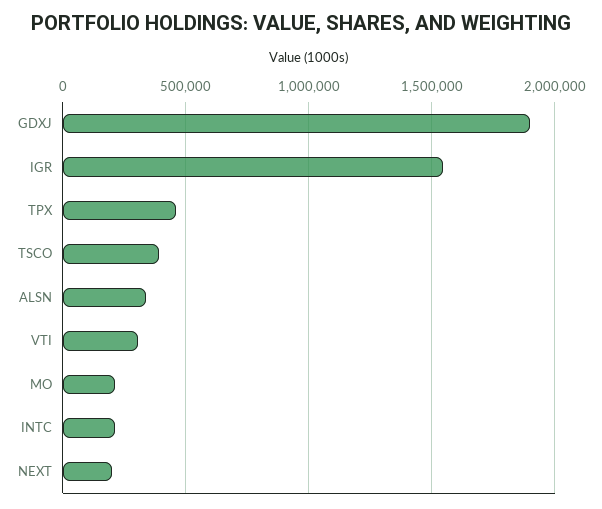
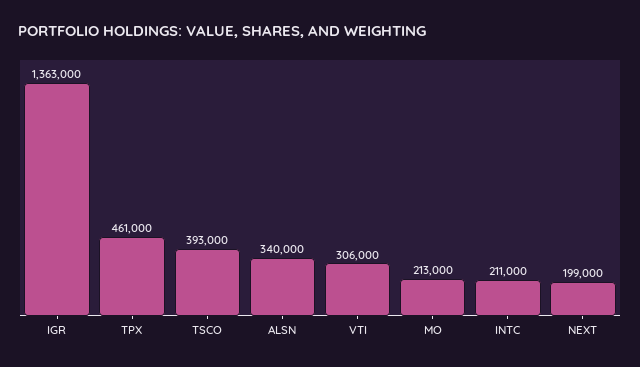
GDXJ: 1900000 -> none
IGR: 1550000 -> 1363000

